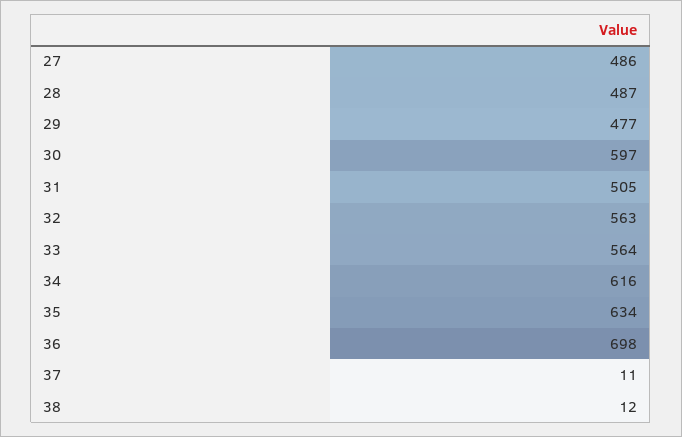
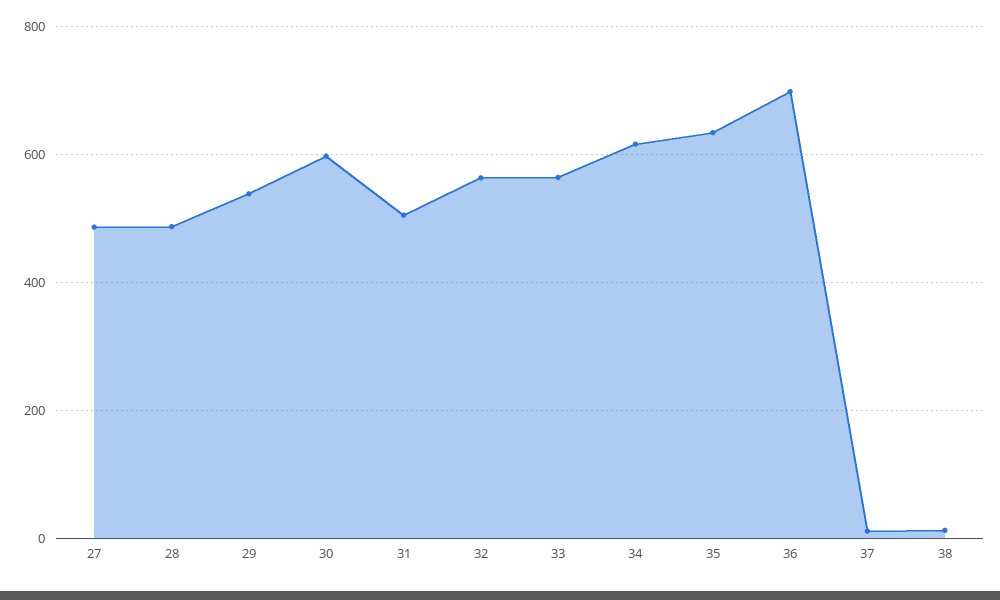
29: 477 -> 540

